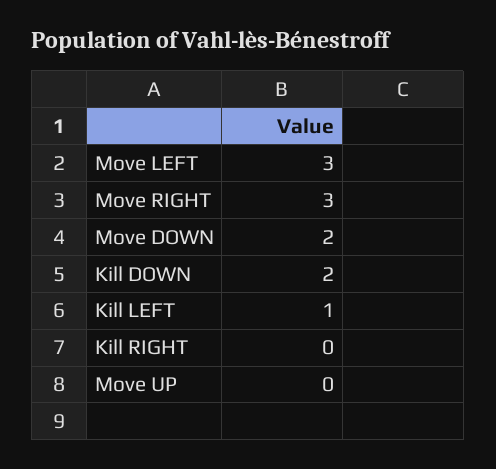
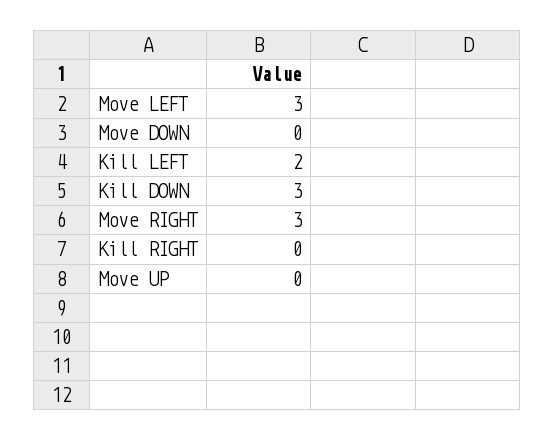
Move DOWN: 2 -> 0
Kill DOWN: 2 -> 3
Kill LEFT: 1 -> 2

